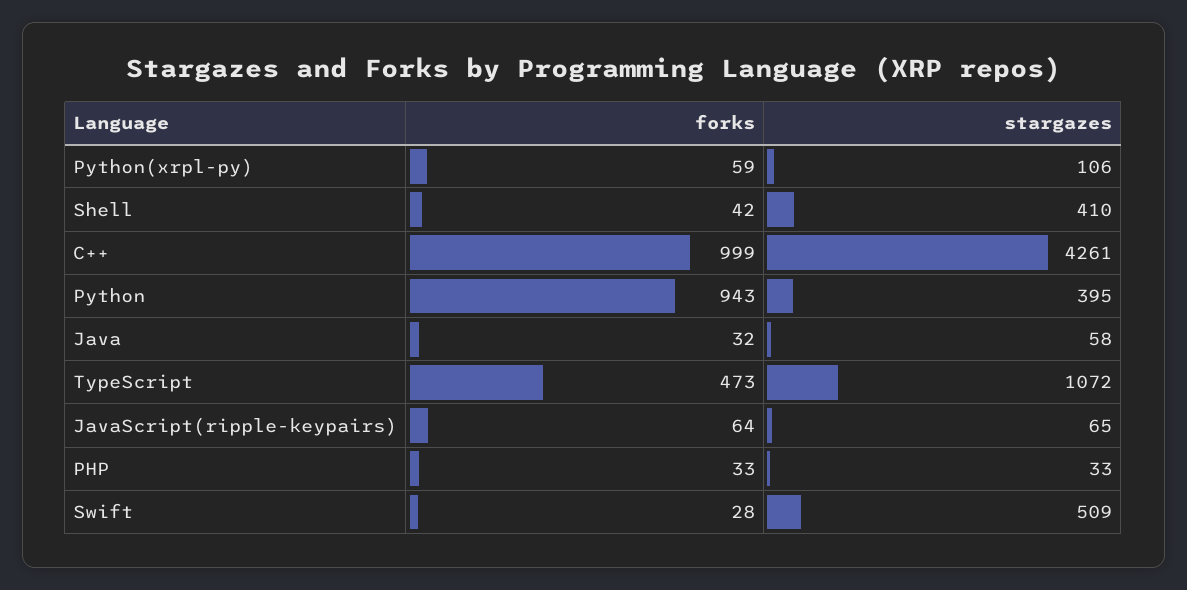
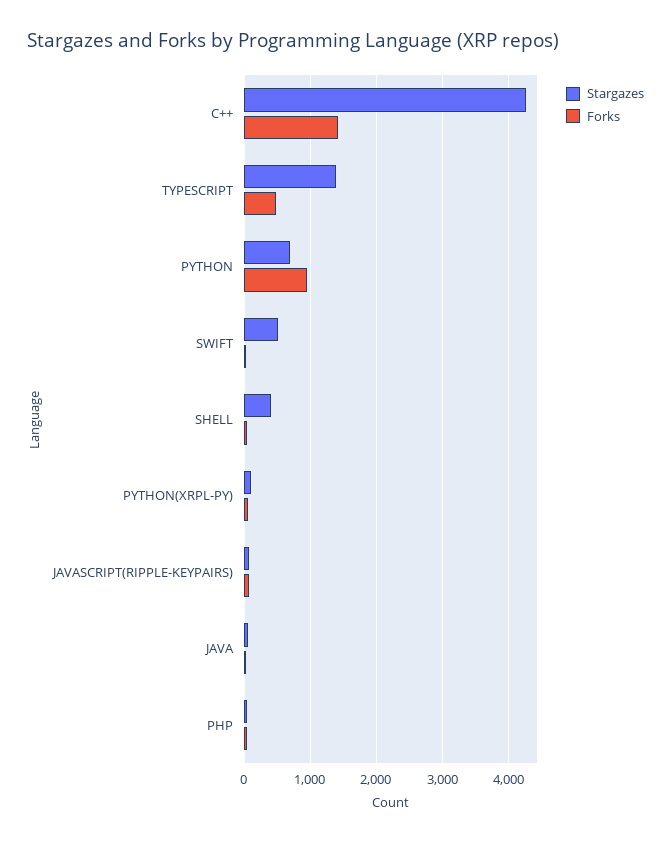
forks, C++: 999 -> 1400
stargazes, Python: 395 -> 700
stargazes, TypeScript: 1072 -> 1400

